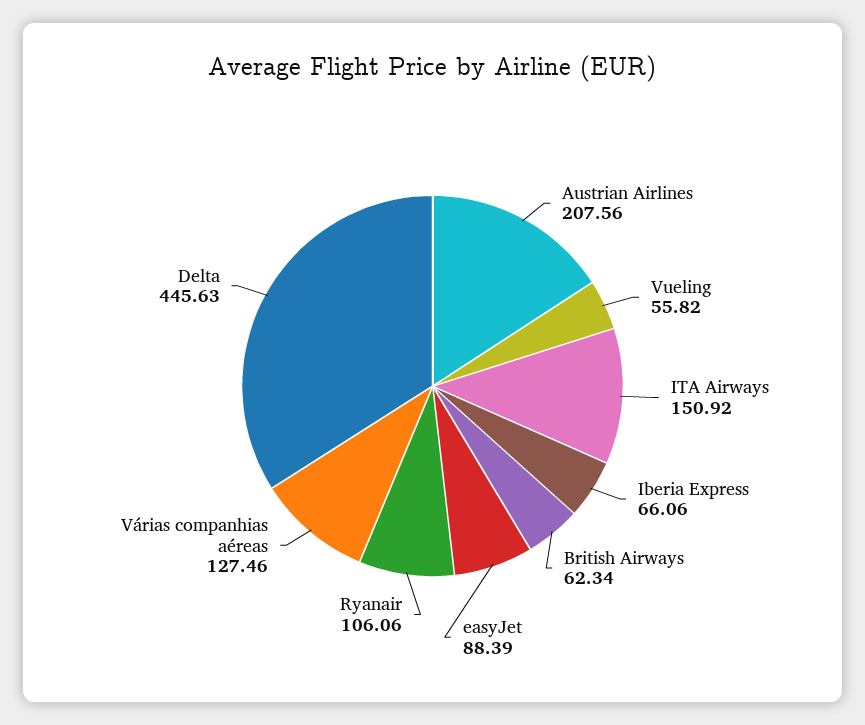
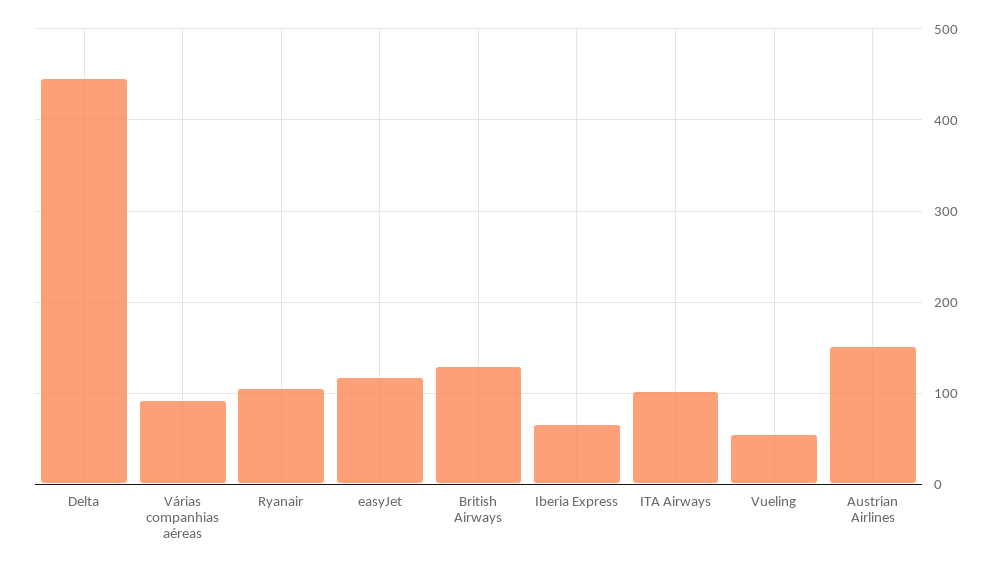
Austrian Airlines: 207.56 -> 150
ITA Airways: 150.92 -> 100
British Airways: 62.34 -> 130
easyJet: 88.39 -> 120
Várias companhias aéreas: 127.46 -> 90

